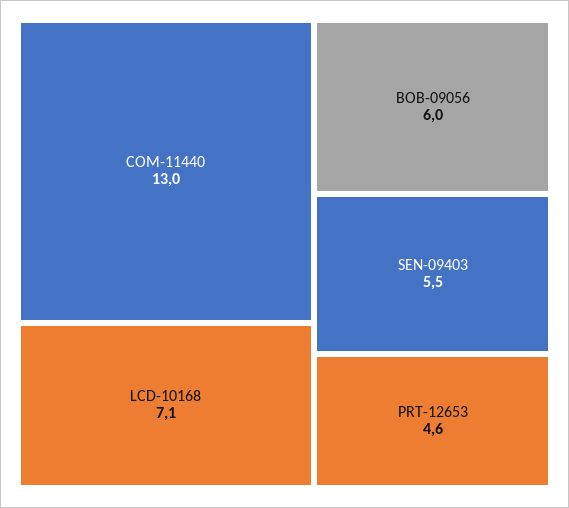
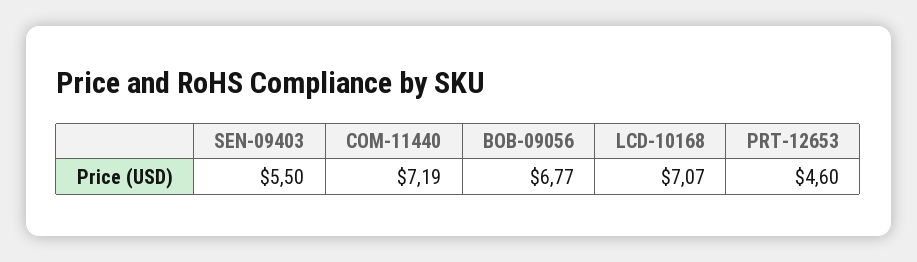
COM-11440: 13 -> 7.19
BOB-09056: 6 -> 6.77

